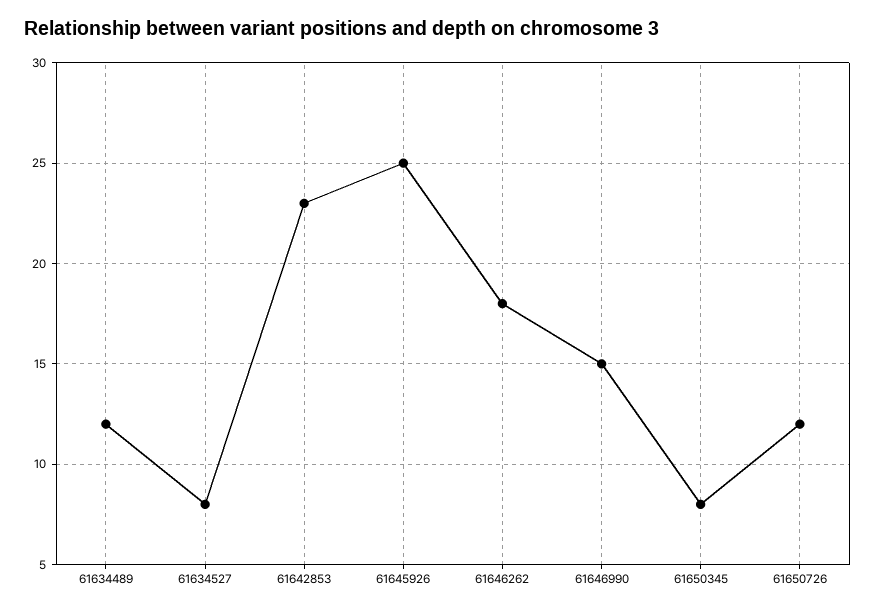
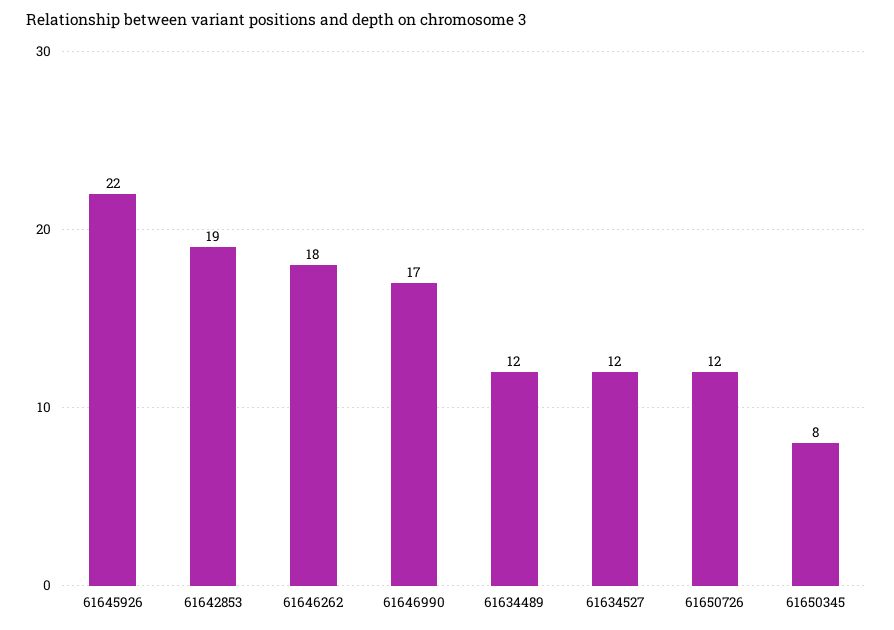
61634527: 8 -> 12
61642853: 23 -> 19
61645926: 25 -> 22
61646990: 15 -> 17

